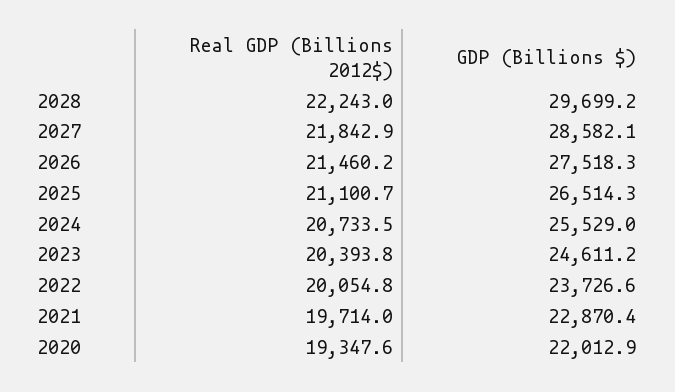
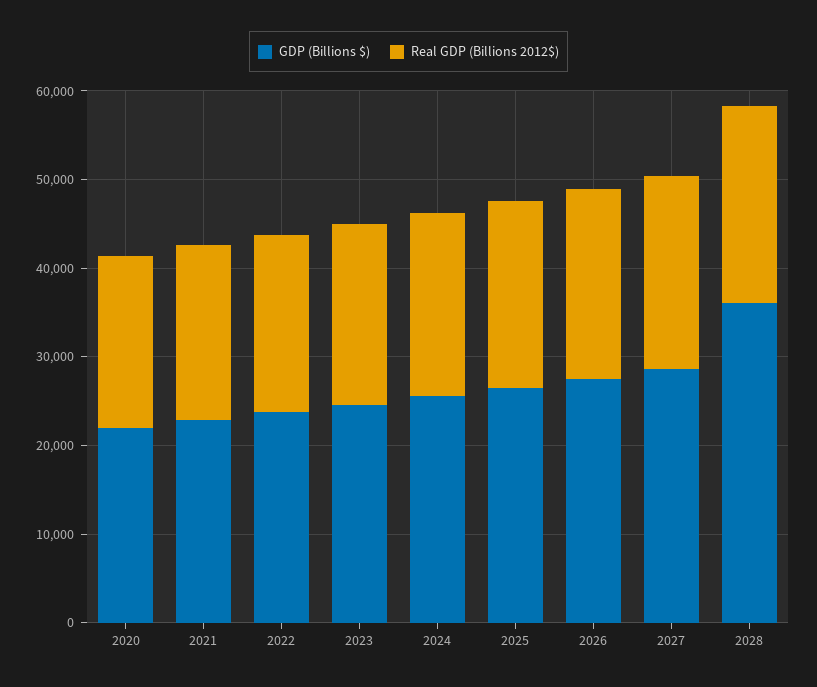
GDP (Billions $), 2028: 29699.2 -> 36000

